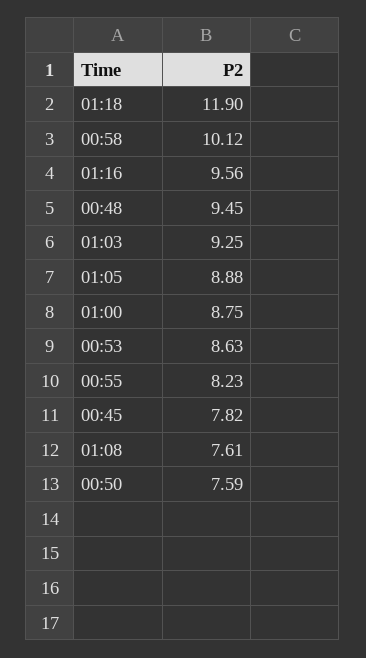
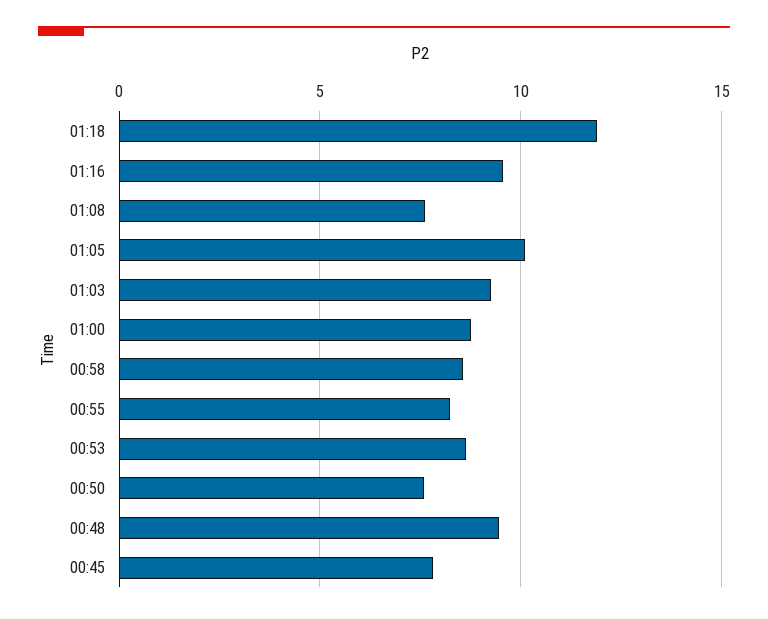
00:58: 10.12 -> 8.5
01:05: 8.88 -> 10

